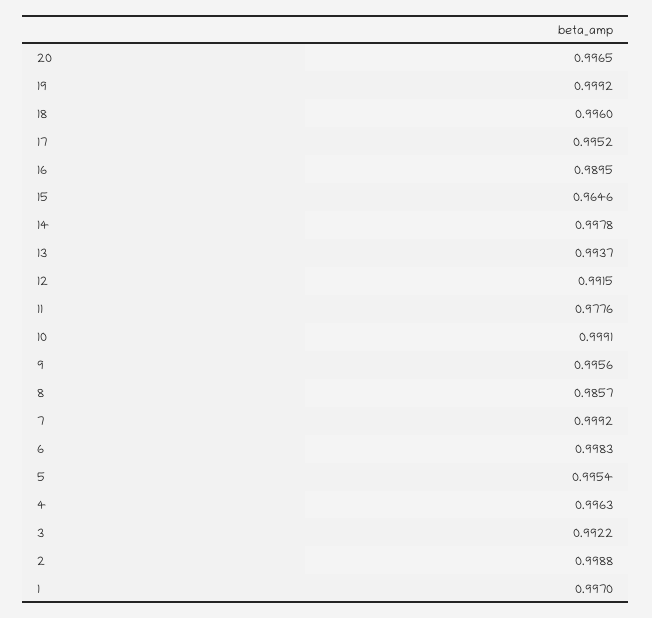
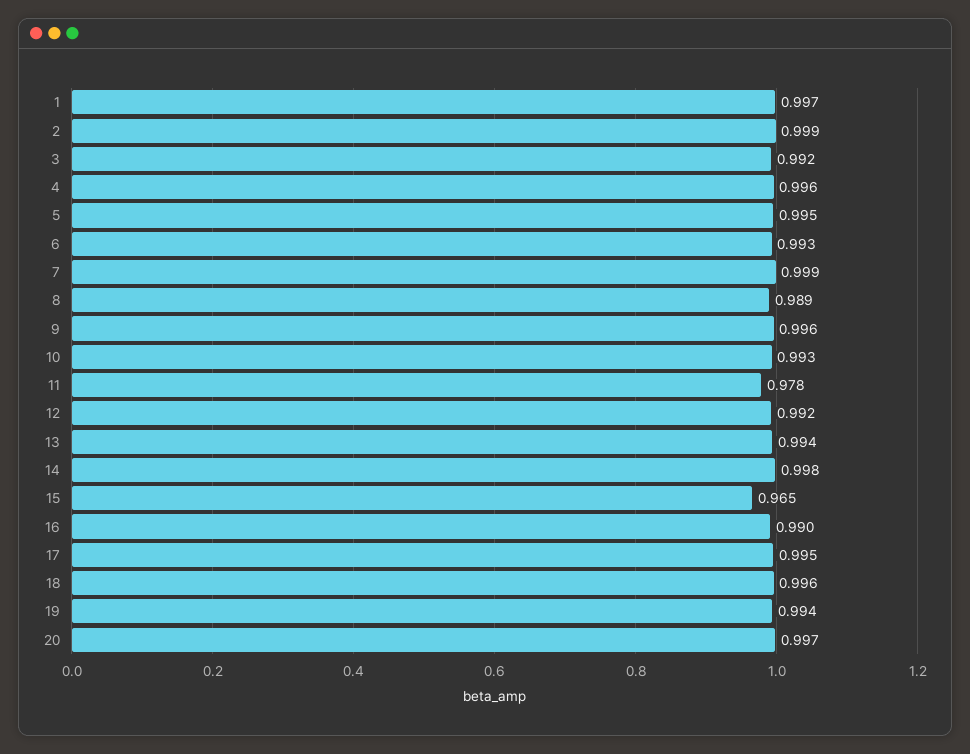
19: 0.9992 -> 0.994
10: 0.9991 -> 0.993
8: 0.9857 -> 0.989
6: 0.9983 -> 0.993

